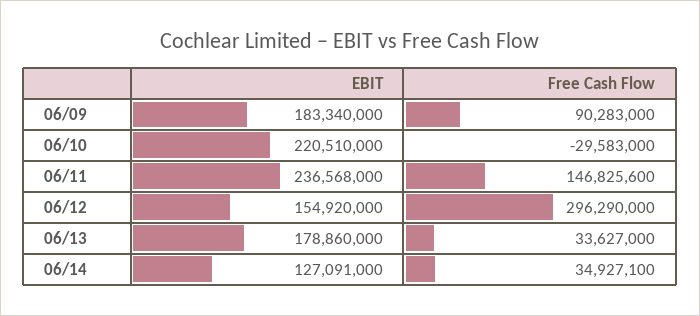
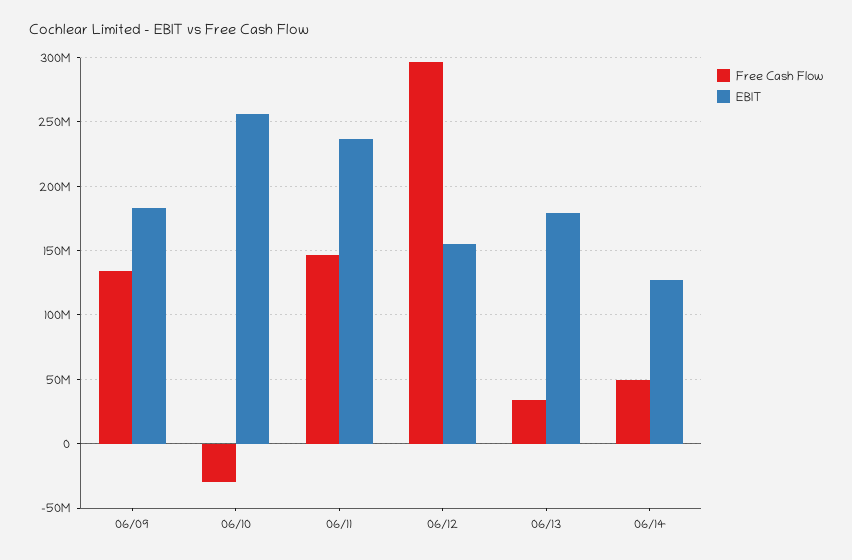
Free Cash Flow, 06/09: 90283000 -> 135000000
EBIT, 06/10: 220510000 -> 255000000
Free Cash Flow, 06/14: 34927100 -> 50000000

